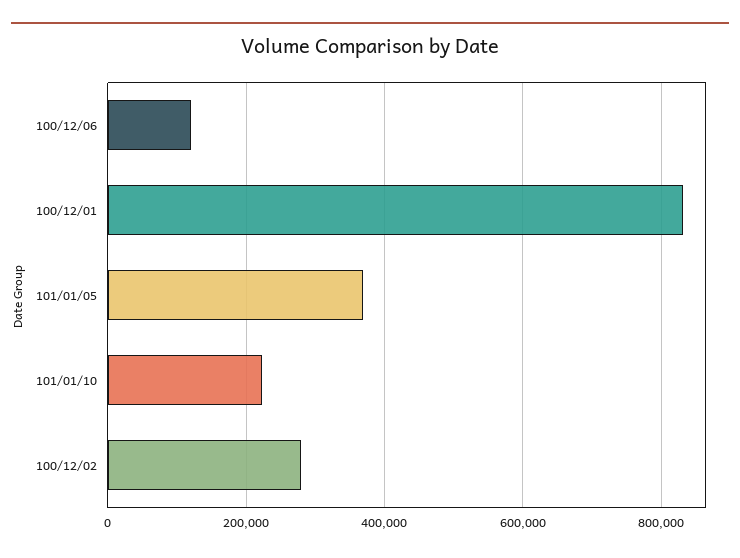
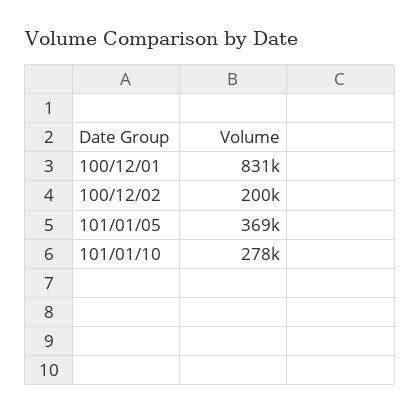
100/12/06: 120000 -> none
101/01/10: 220000 -> 278000
100/12/02: 280000 -> 200000

